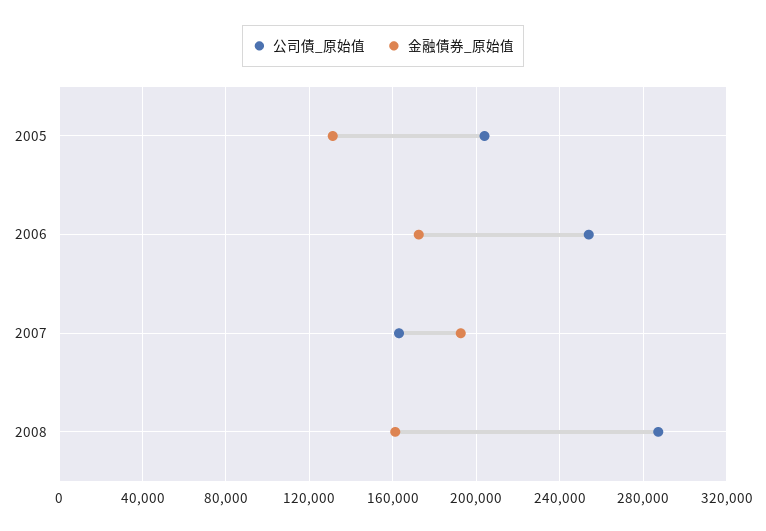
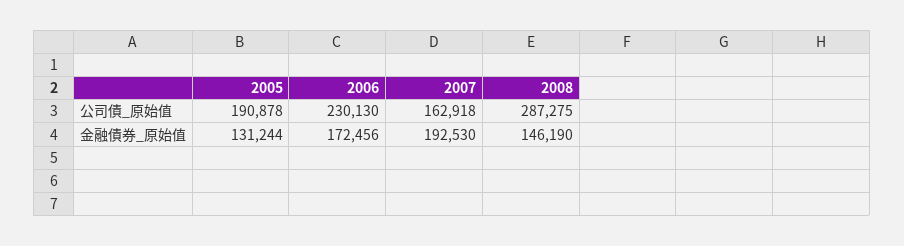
公司債_原始值, 2005: 205000 -> 190878
公司債_原始值, 2006: 255000 -> 230130
金融債券_原始值, 2008: 160000 -> 146190

